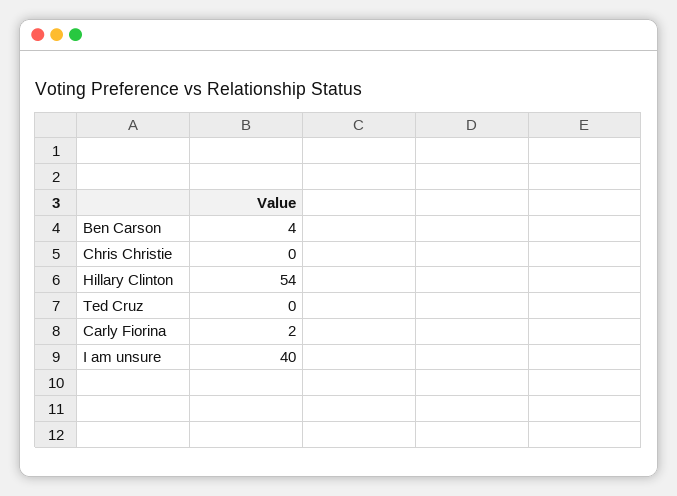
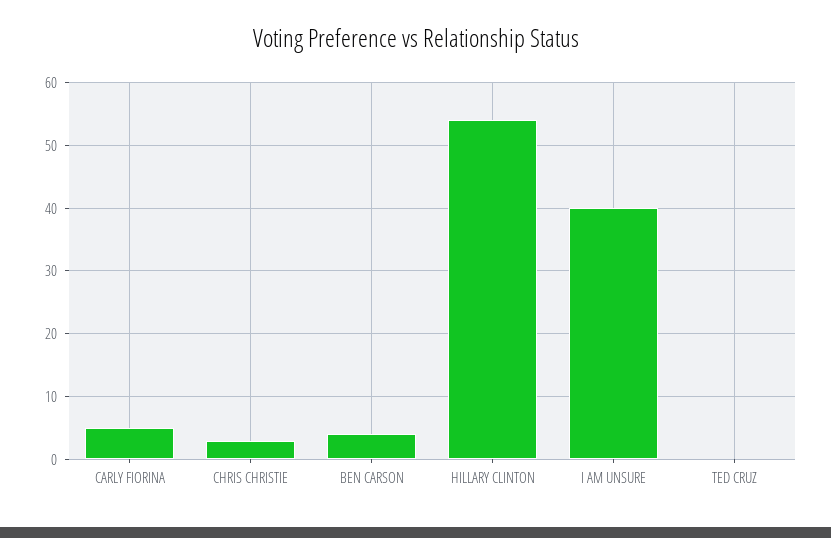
Chris Christie: 0 -> 3
Carly Fiorina: 2 -> 5

